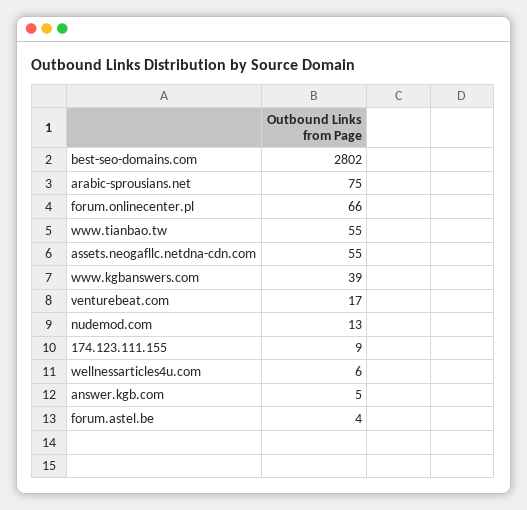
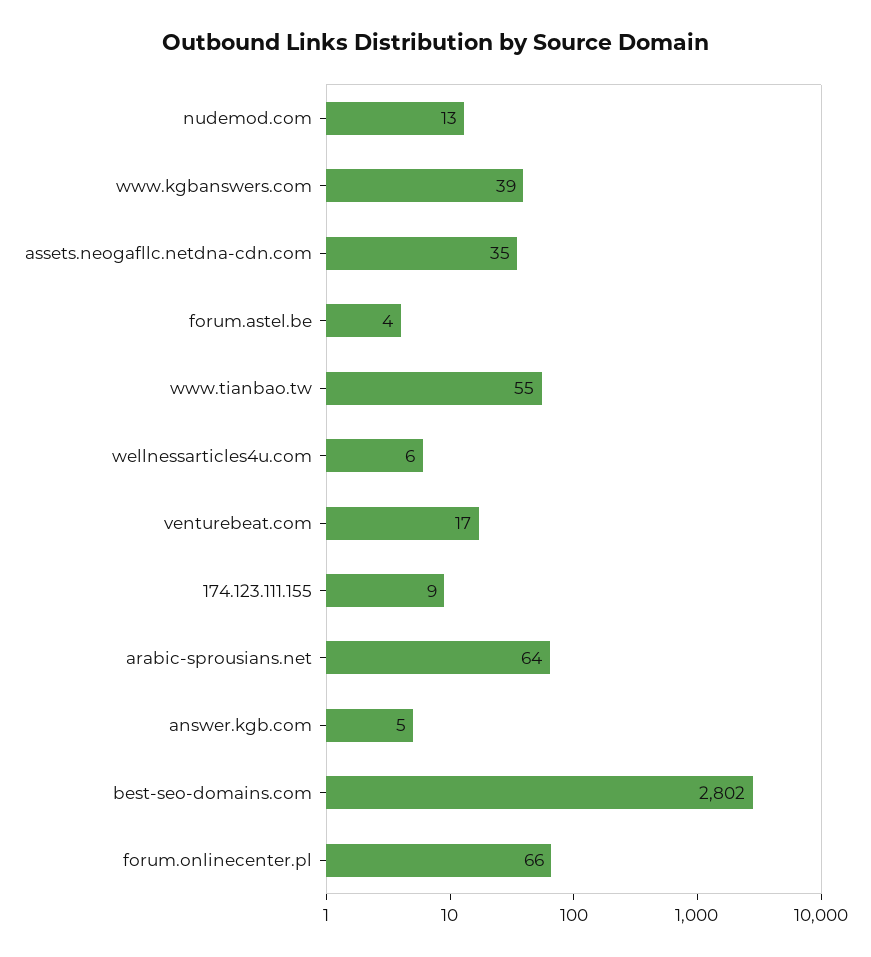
arabic-sprousians.net: 75 -> 64
assets.neogafllc.netdna-cdn.com: 55 -> 35

